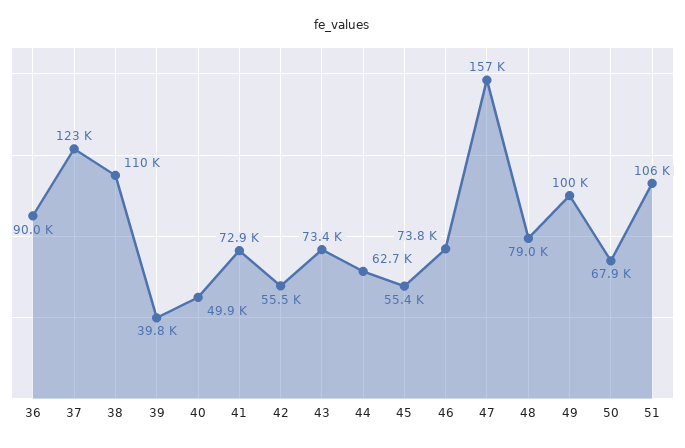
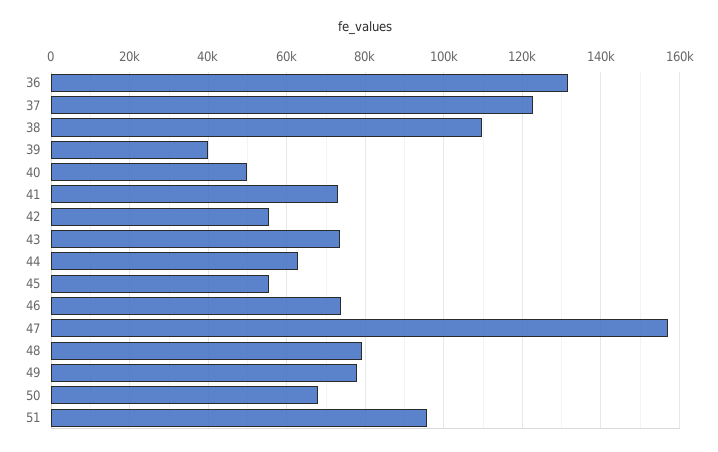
36: 90000 -> 132000
49: 100000 -> 78000
51: 106000 -> 96000

